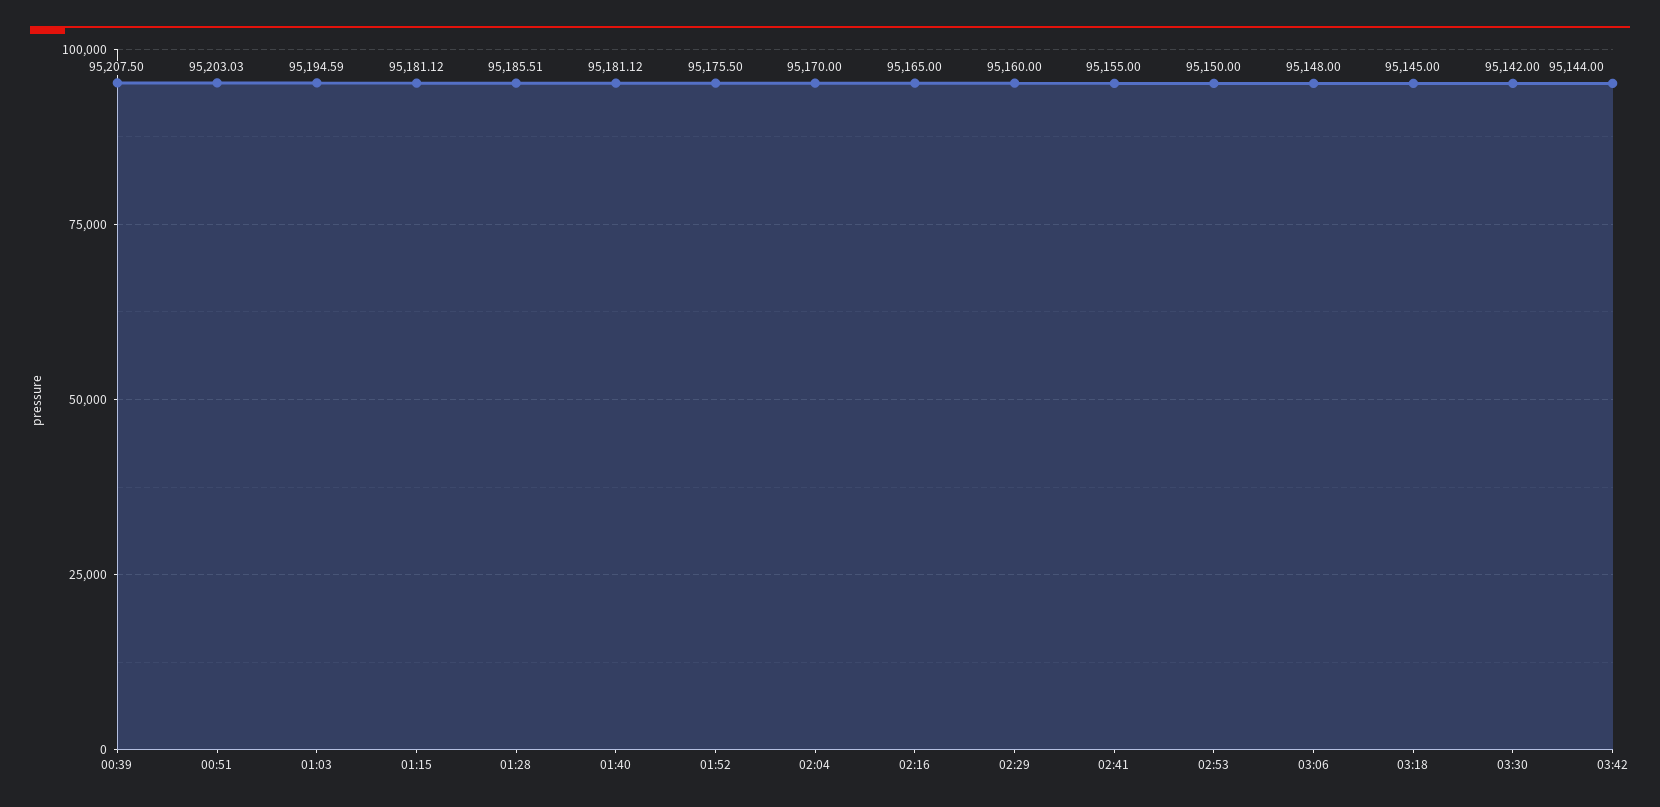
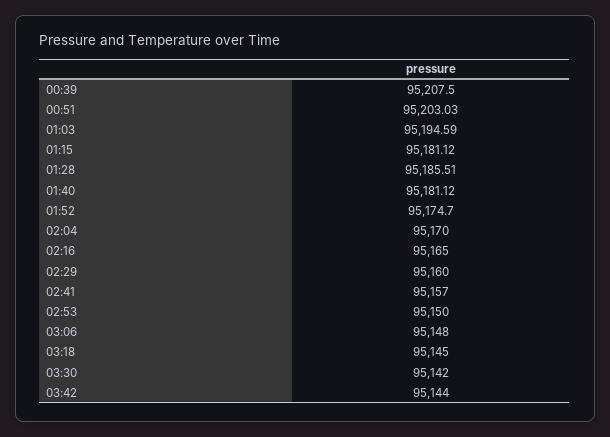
01:52: 95175.5 -> 95174.7
02:41: 95155 -> 95157

